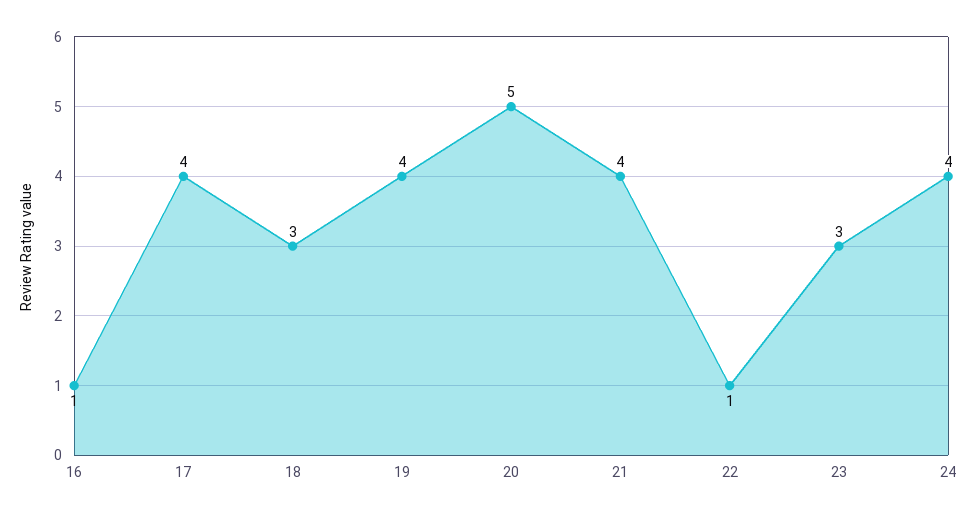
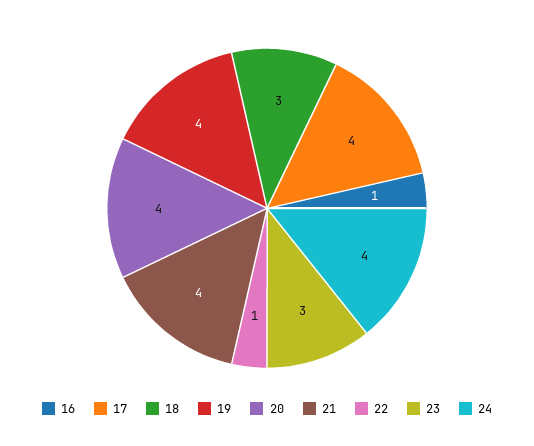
20: 5 -> 4

